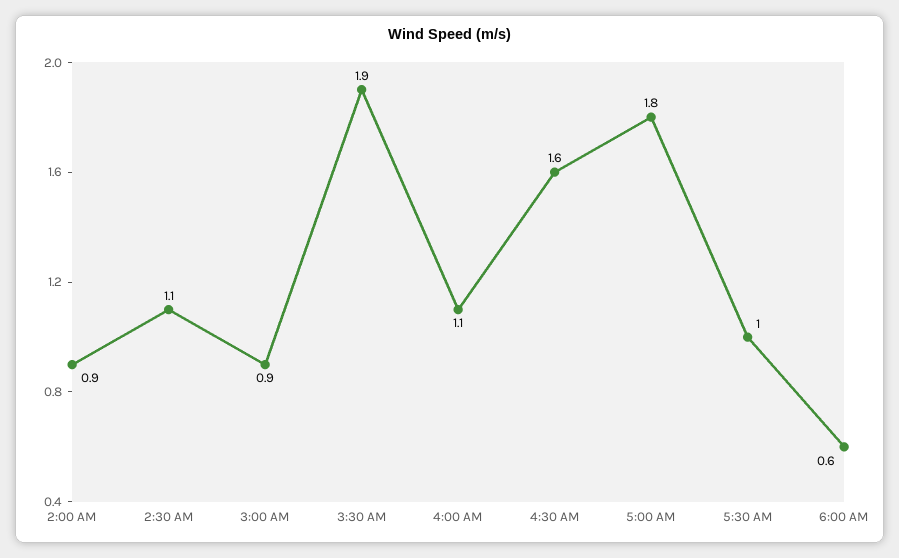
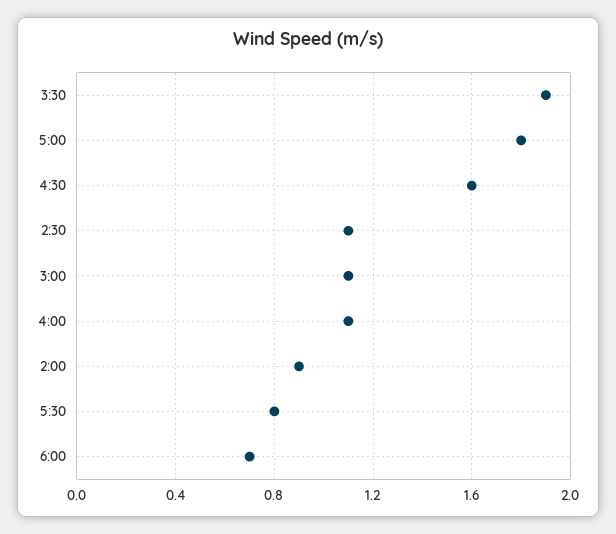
3:00 AM: 0.9 -> 1.1
5:30 AM: 1 -> 0.8
6:00 AM: 0.6 -> 0.7

